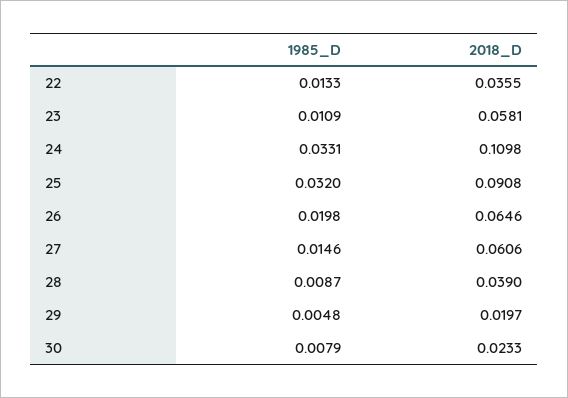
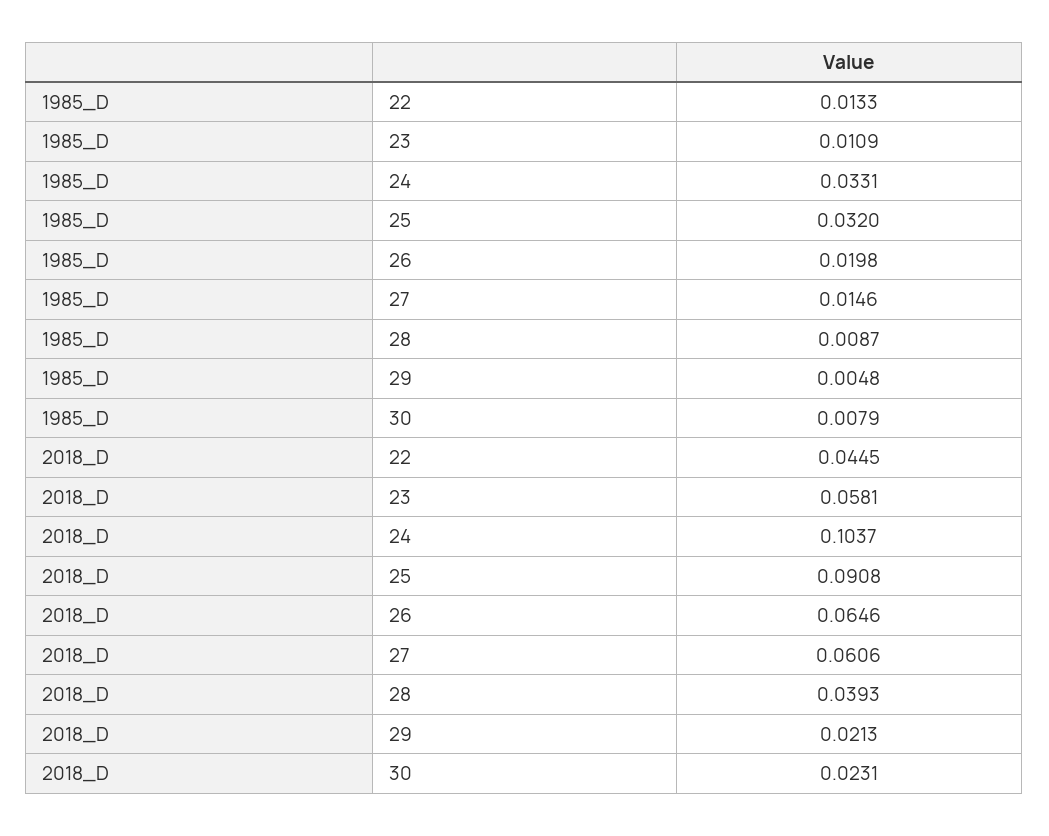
2018_D, 22: 0.0355 -> 0.0445
2018_D, 24: 0.1098 -> 0.1037
2018_D, 28: 0.039 -> 0.0393
2018_D, 29: 0.0197 -> 0.0213
2018_D, 30: 0.0233 -> 0.0231

